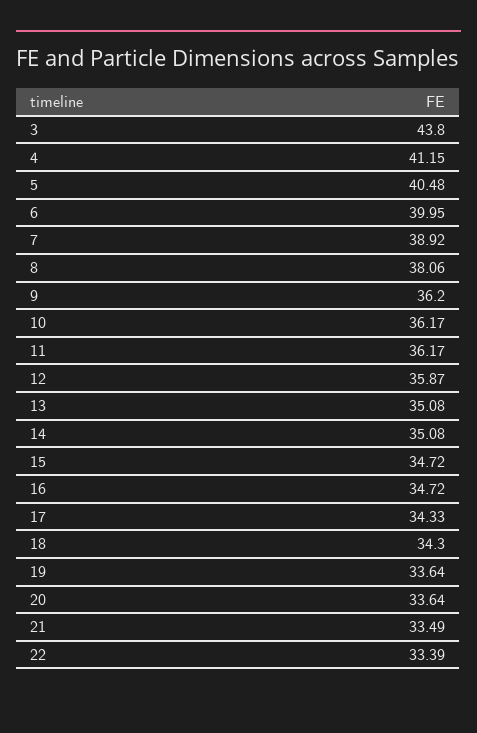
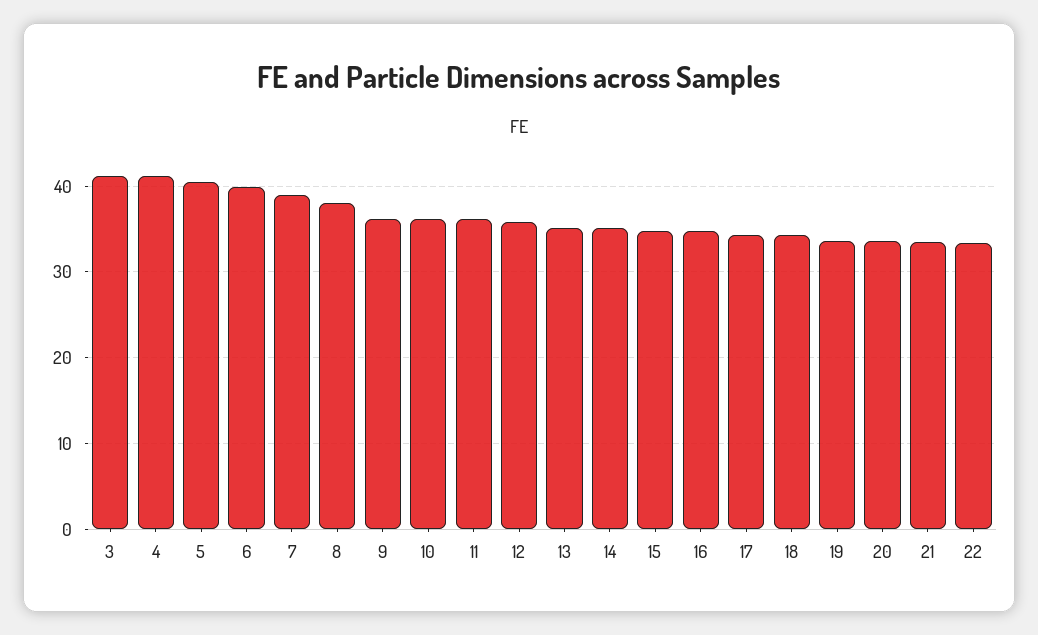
3: 43.8 -> 41

